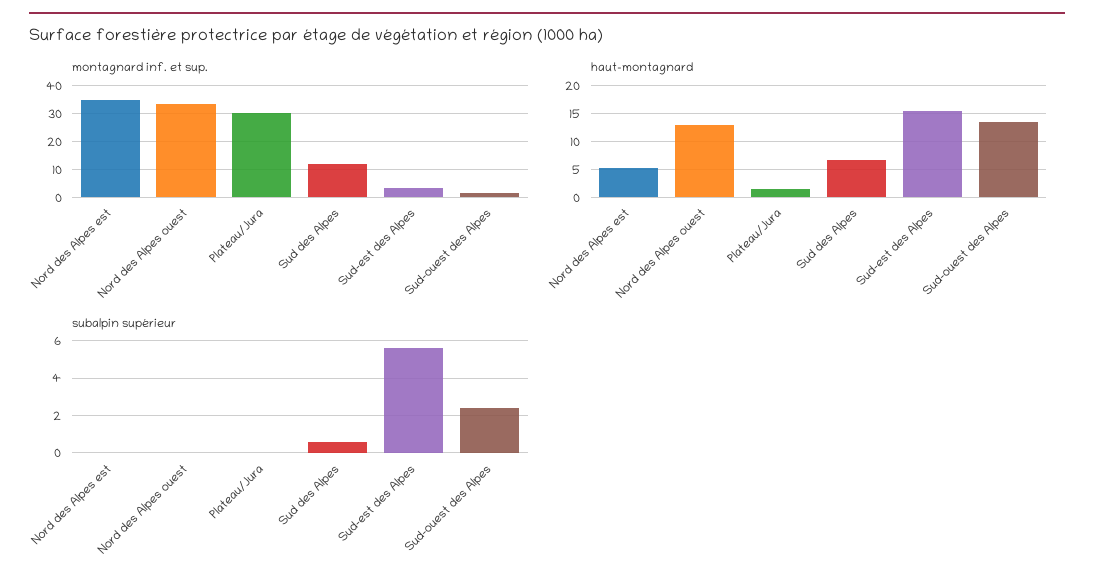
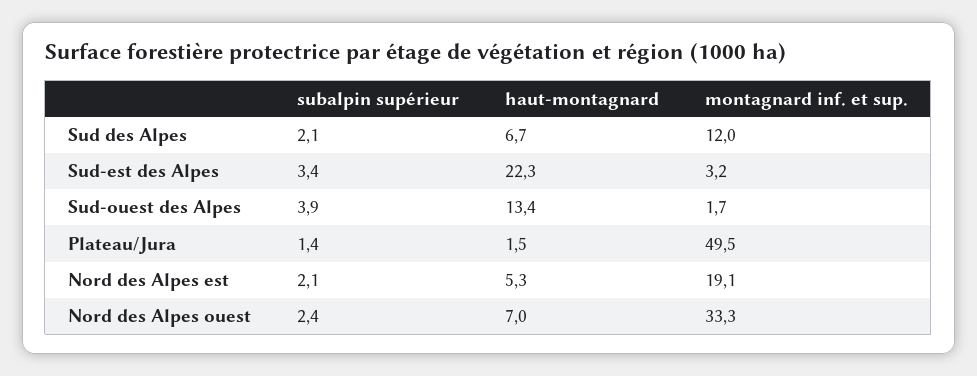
montagnard inf. et sup., Nord des Alpes est: 35 -> 19.1
montagnard inf. et sup., Plateau/Jura: 30 -> 49.5
haut-montagnard, Nord des Alpes ouest: 12.5 -> 7
haut-montagnard, Sud-est des Alpes: 15 -> 22.3
subalpin supérieur, Nord des Alpes est: 0 -> 2.1
subalpin supérieur, Nord des Alpes ouest: 0 -> 2.4
subalpin supérieur, Plateau/Jura: 0 -> 1.4
subalpin supérieur, Sud des Alpes: 0.5 -> 2.1
subalpin supérieur, Sud-est des Alpes: 5.5 -> 3.4
subalpin supérieur, Sud-ouest des Alpes: 2.5 -> 3.9

